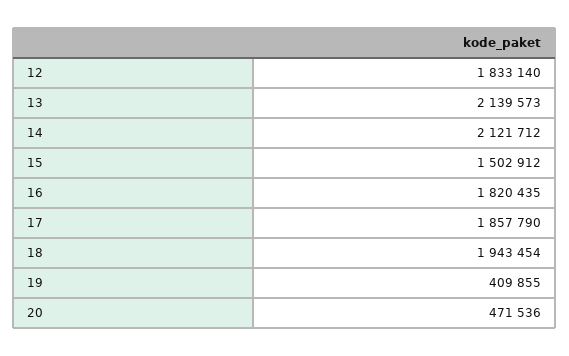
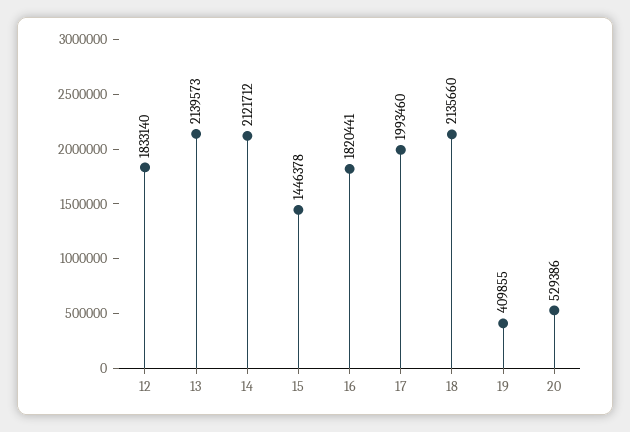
15: 1502912 -> 1446378
16: 1820435 -> 1820441
17: 1857790 -> 1993460
18: 1943454 -> 2135660
20: 471536 -> 529386

